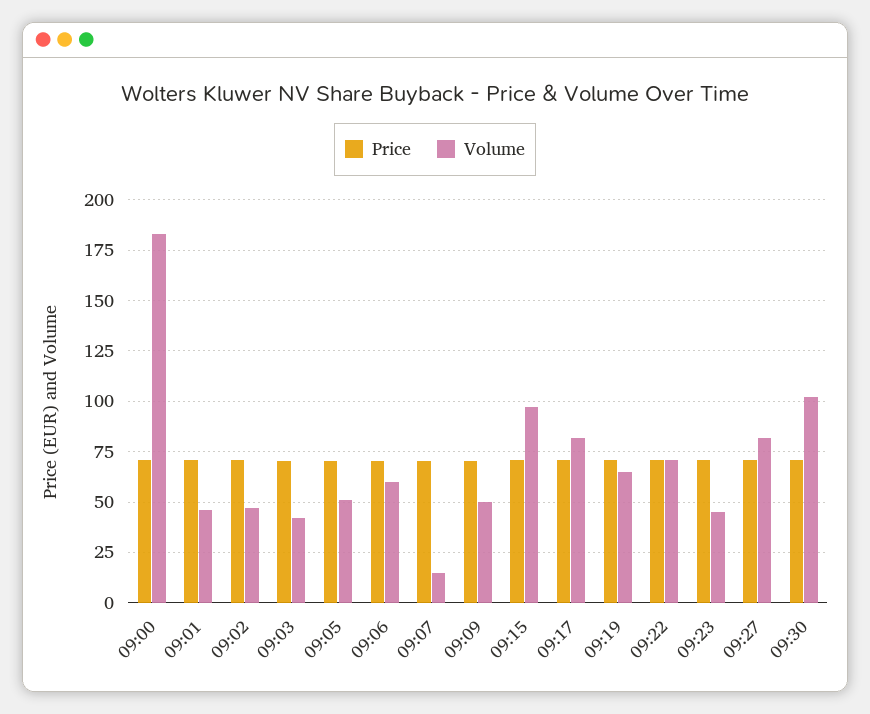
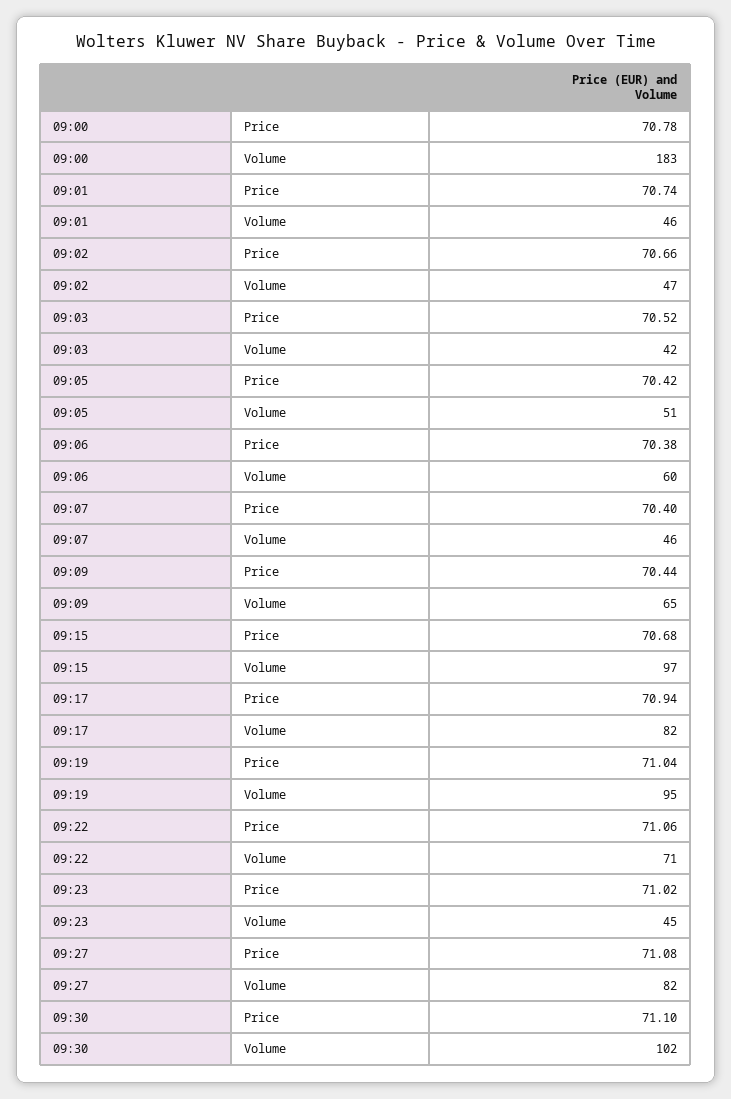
Volume, 09:07: 15 -> 46
Volume, 09:09: 50 -> 65
Volume, 09:19: 65 -> 95

